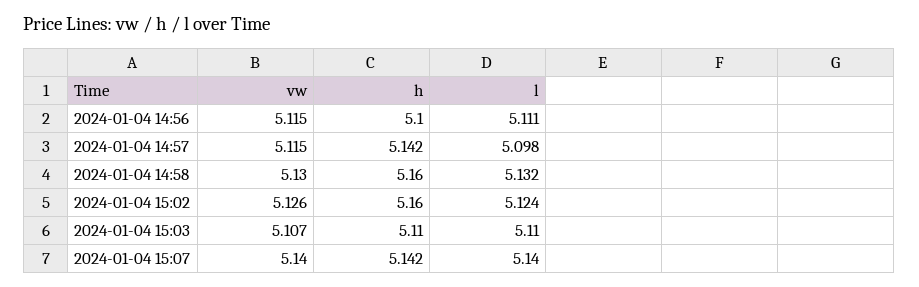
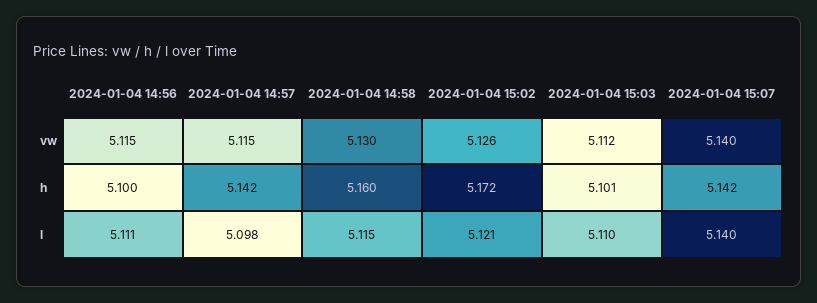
l, 2024-01-04 14:58: 5.132 -> 5.115
h, 2024-01-04 15:02: 5.16 -> 5.172
l, 2024-01-04 15:02: 5.124 -> 5.121
vw, 2024-01-04 15:03: 5.107 -> 5.112
h, 2024-01-04 15:03: 5.11 -> 5.101

